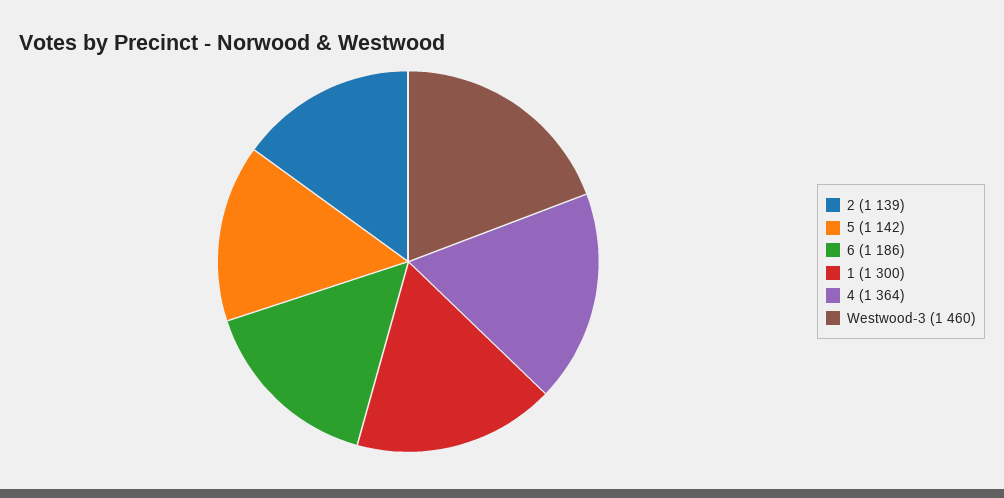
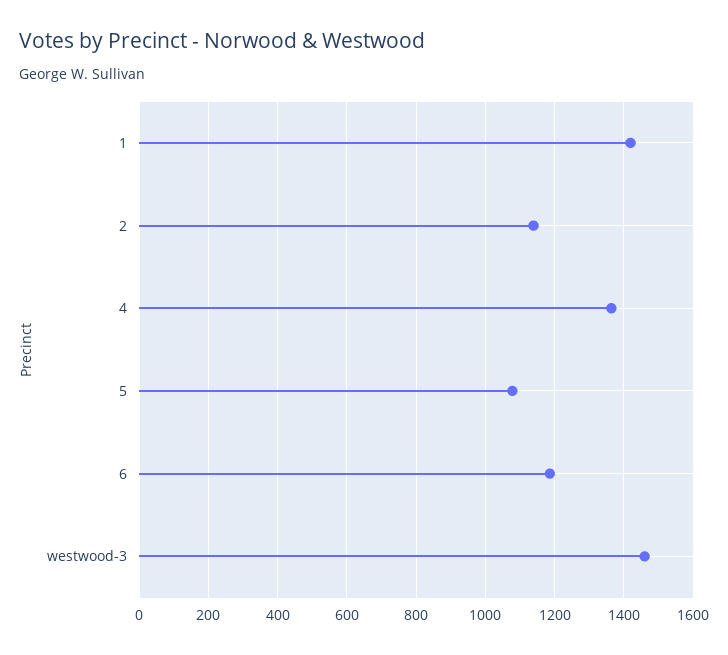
5: 1142 -> 1080
1: 1300 -> 1420

